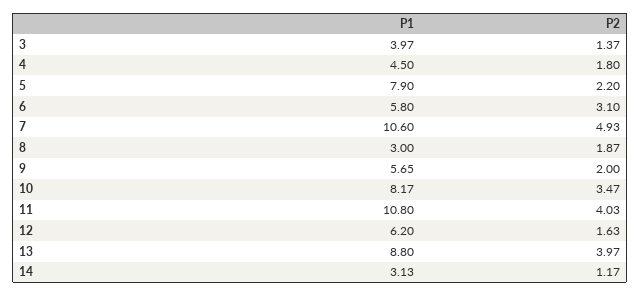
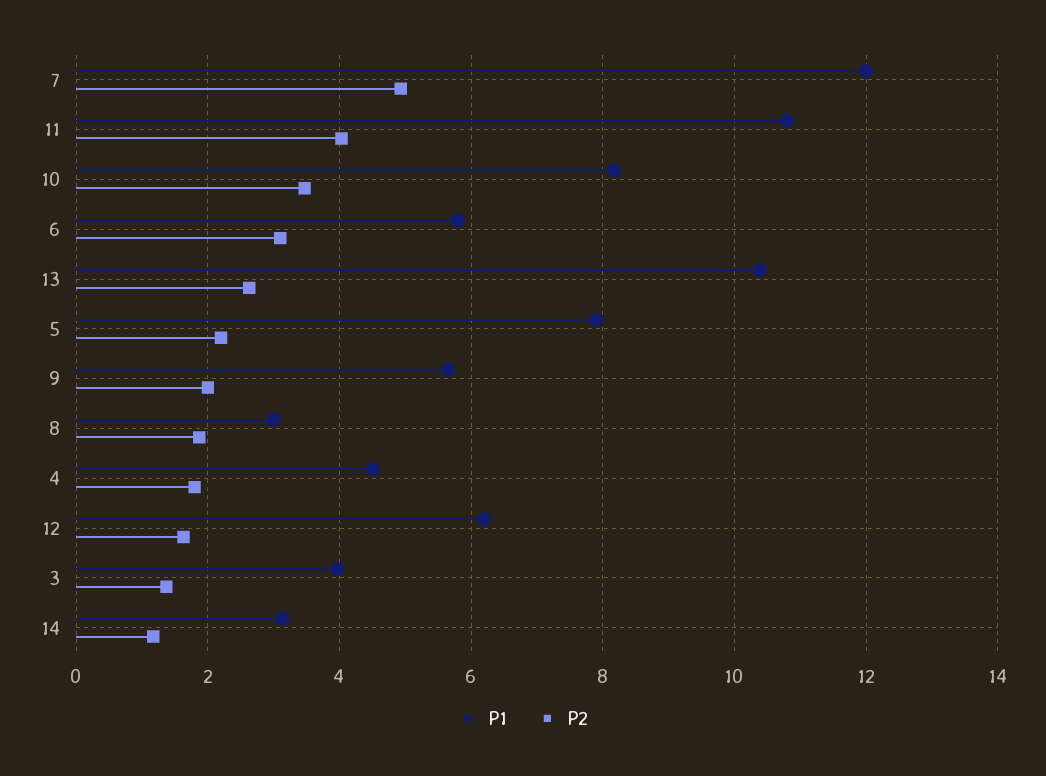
P1, 7: 10.6 -> 12
P1, 13: 8.8 -> 10.4
P2, 13: 3.97 -> 2.6

